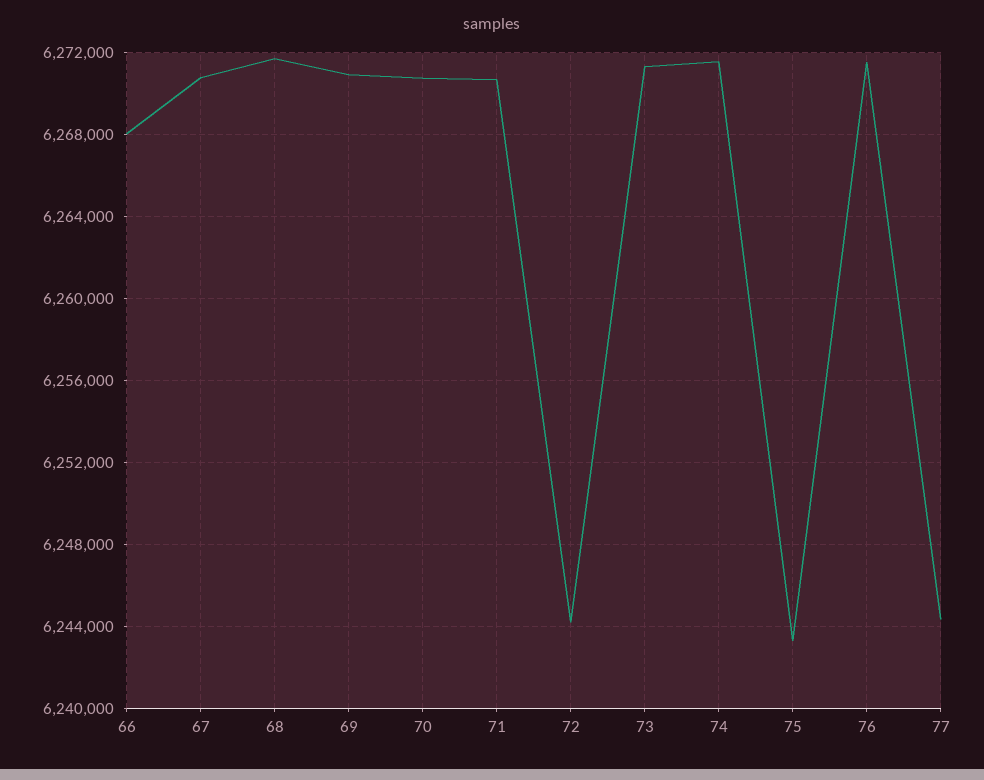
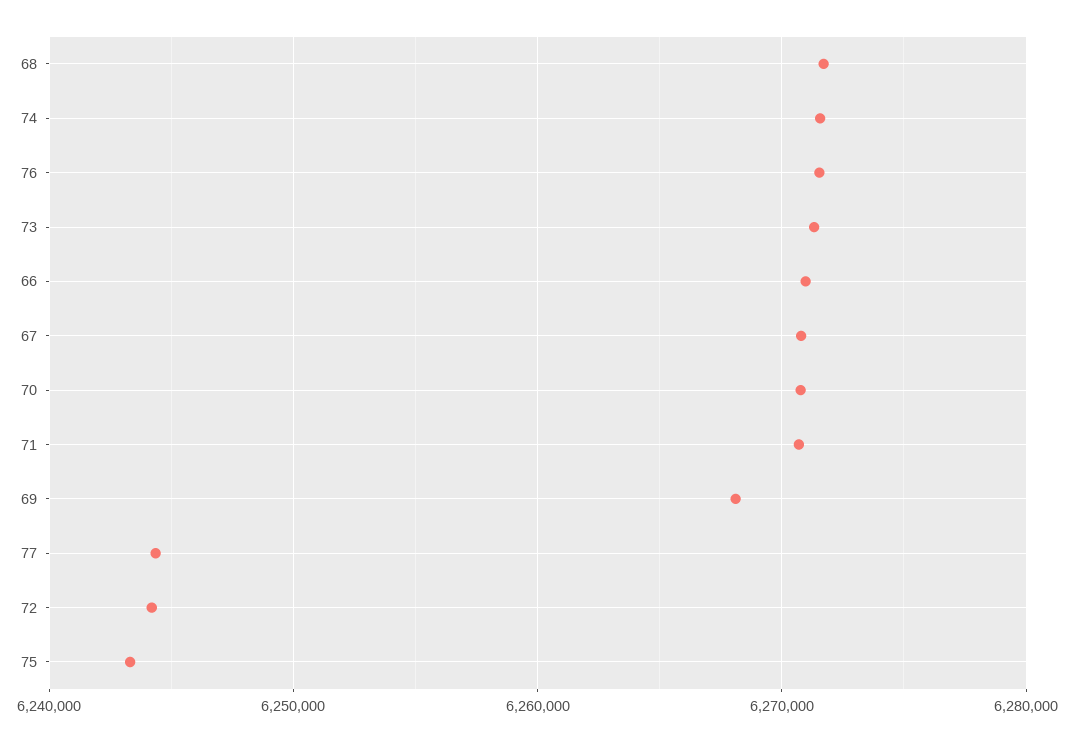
66: 6268000 -> 6271000
69: 6271000 -> 6268000

